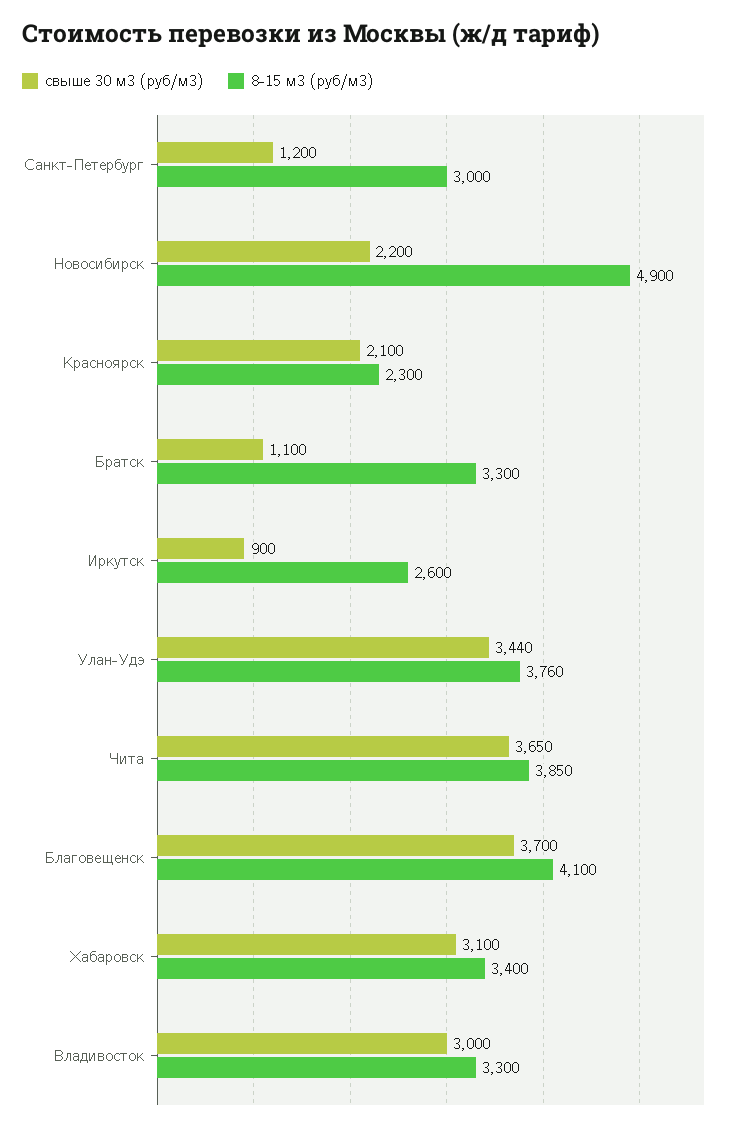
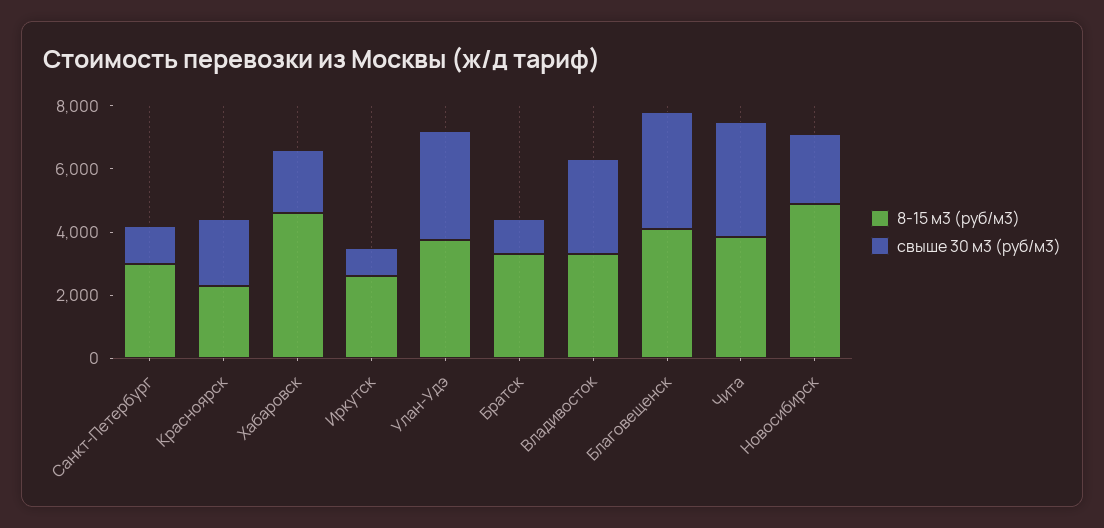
свыше 30 м3 (руб/м3), Хабаровск: 3100 -> 2000
8-15 м3 (руб/м3), Хабаровск: 3400 -> 4500

